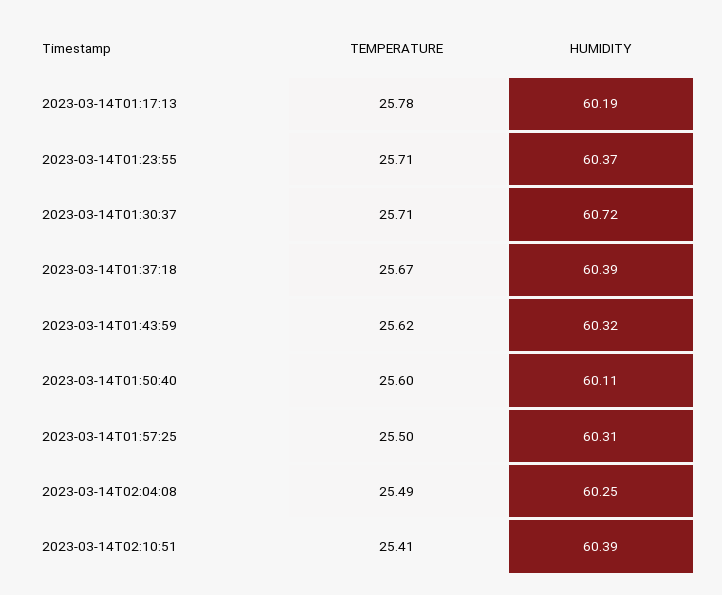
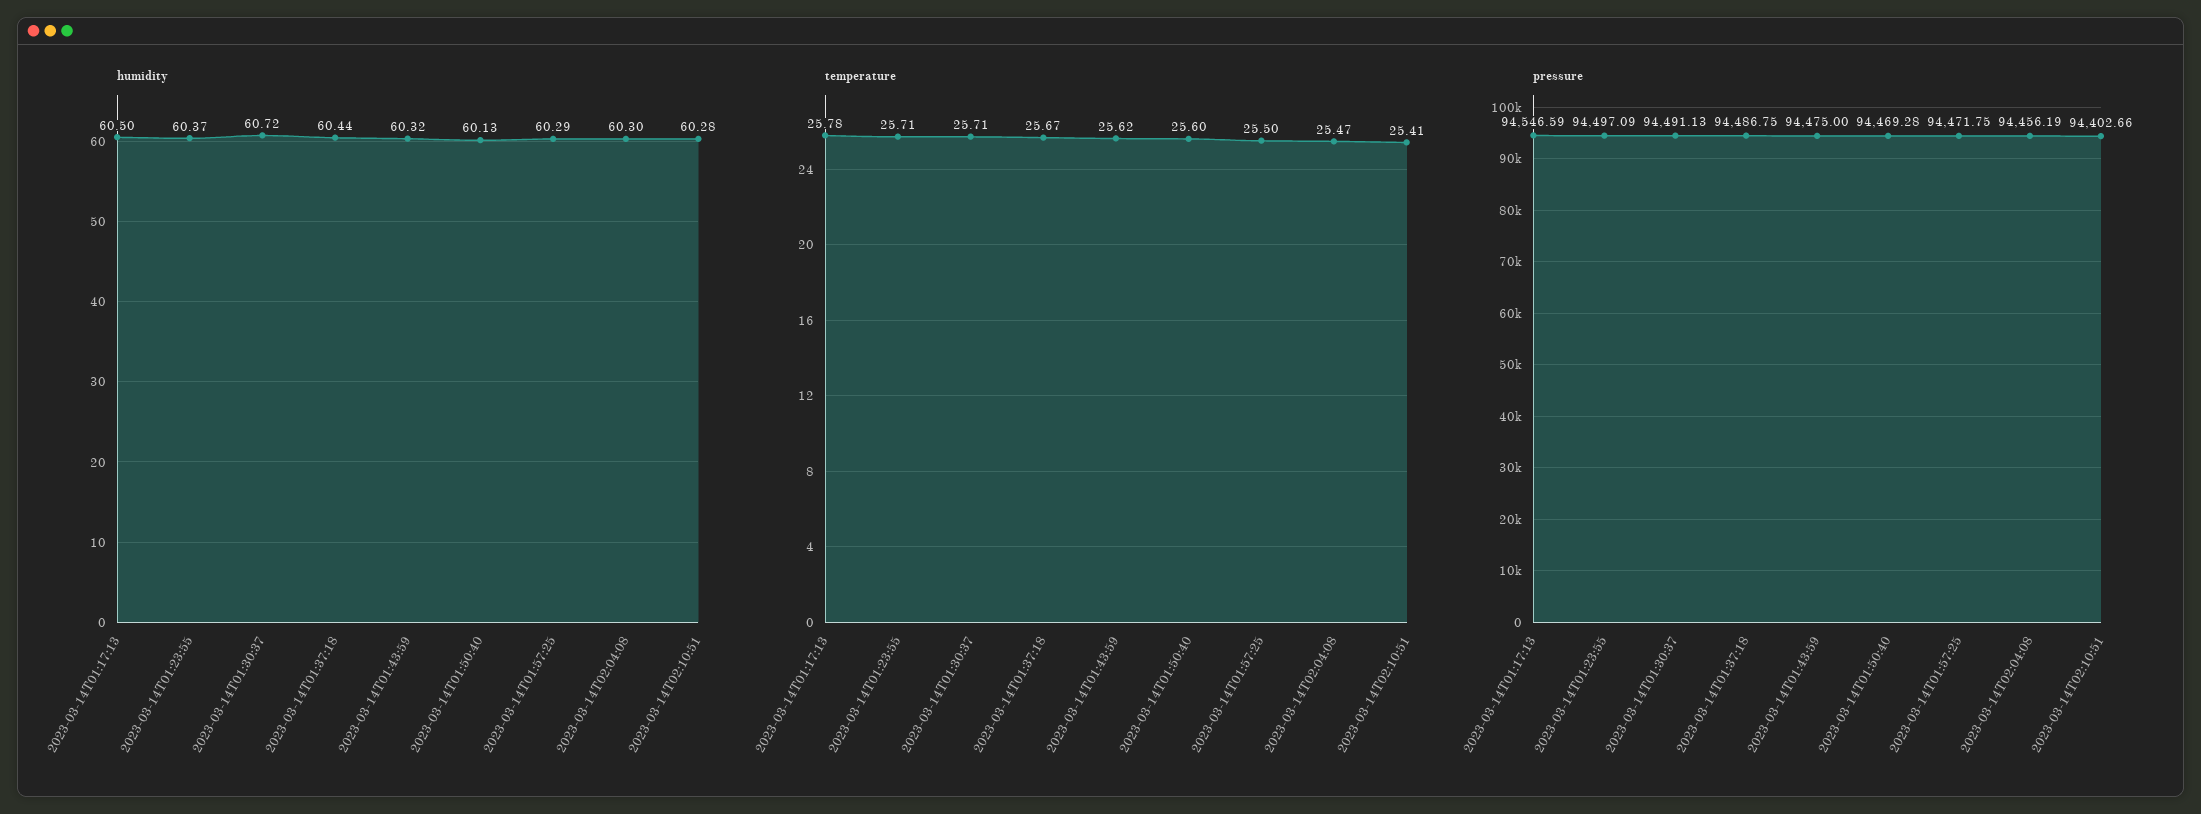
HUMIDITY, 2023-03-14T01:17:13: 60.19 -> 60.5
HUMIDITY, 2023-03-14T01:37:18: 60.39 -> 60.44
HUMIDITY, 2023-03-14T01:50:40: 60.11 -> 60.13
HUMIDITY, 2023-03-14T01:57:25: 60.31 -> 60.29
TEMPERATURE, 2023-03-14T02:04:08: 25.49 -> 25.47
HUMIDITY, 2023-03-14T02:04:08: 60.25 -> 60.3
HUMIDITY, 2023-03-14T02:10:51: 60.39 -> 60.28
pressure, 2023-03-14T01:17:13: none -> 94546.59
pressure, 2023-03-14T01:23:55: none -> 94497.09
pressure, 2023-03-14T01:30:37: none -> 94491.13
pressure, 2023-03-14T01:37:18: none -> 94486.75
pressure, 2023-03-14T01:43:59: none -> 94475
pressure, 2023-03-14T01:50:40: none -> 94469.28
pressure, 2023-03-14T01:57:25: none -> 94471.75
pressure, 2023-03-14T02:04:08: none -> 94456.19
pressure, 2023-03-14T02:10:51: none -> 94402.66

